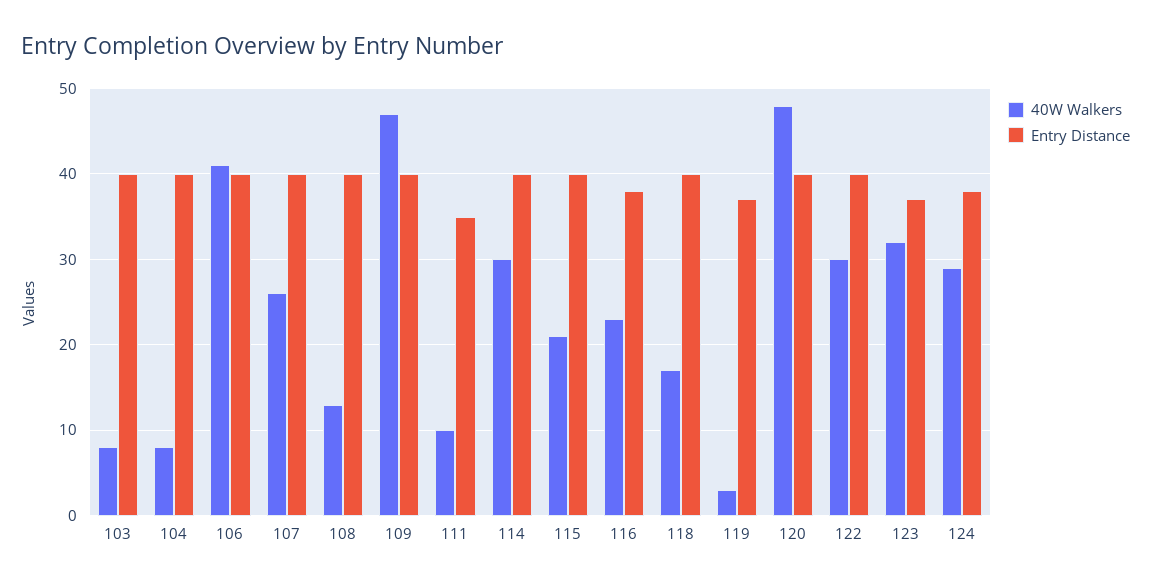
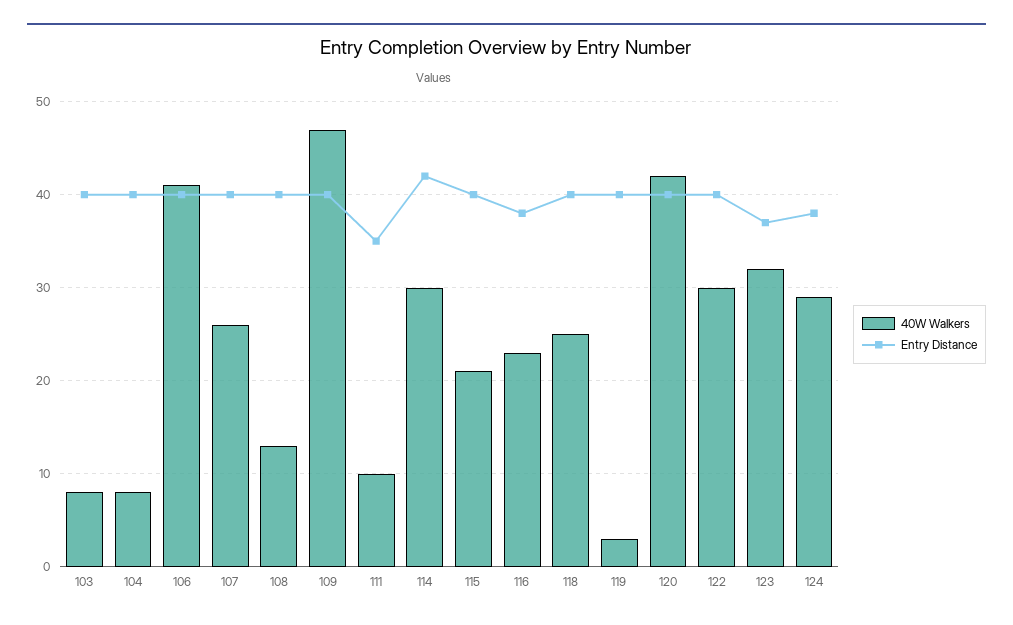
Entry Distance, 114: 40 -> 42
40W Walkers, 118: 17 -> 25
Entry Distance, 119: 37 -> 40
40W Walkers, 120: 48 -> 42

